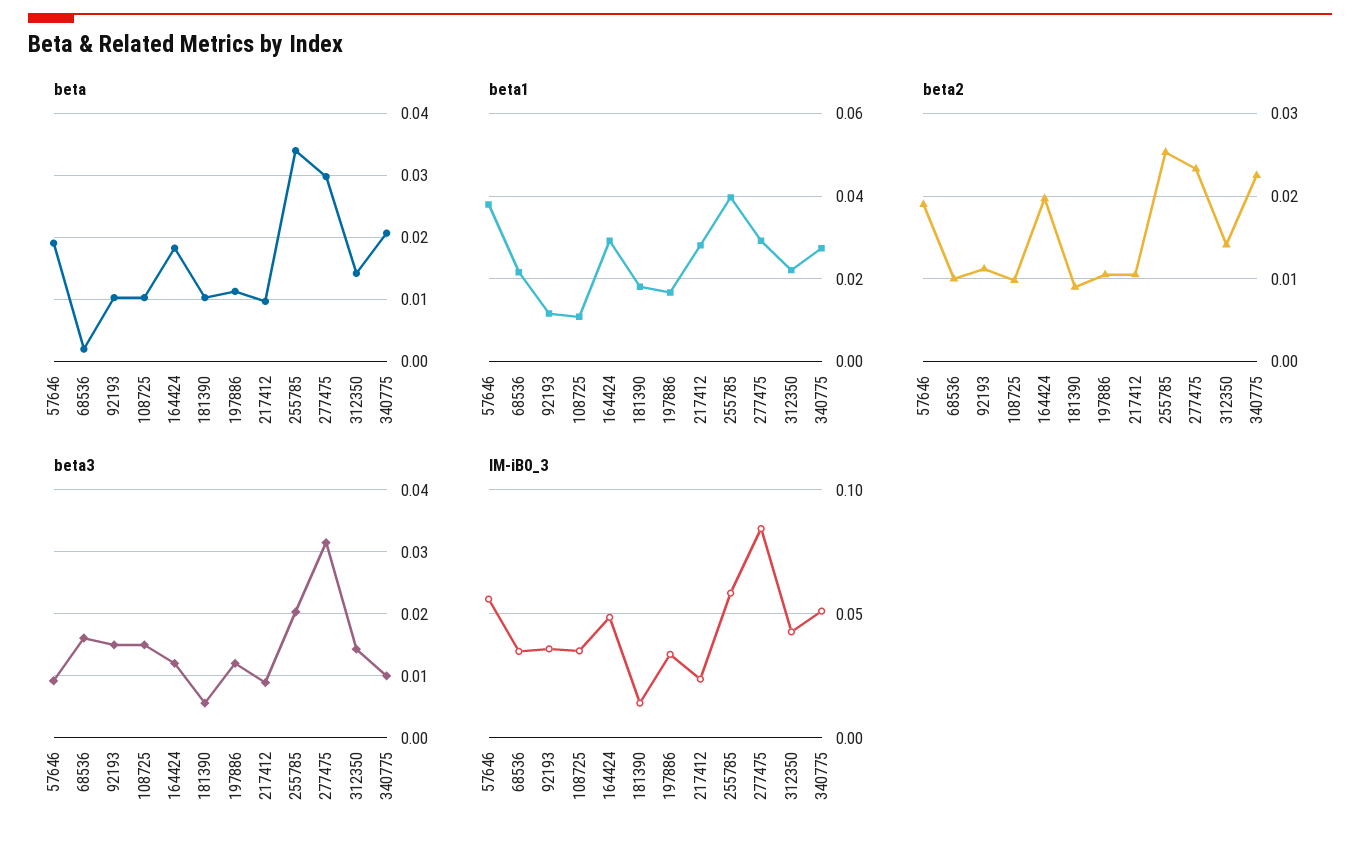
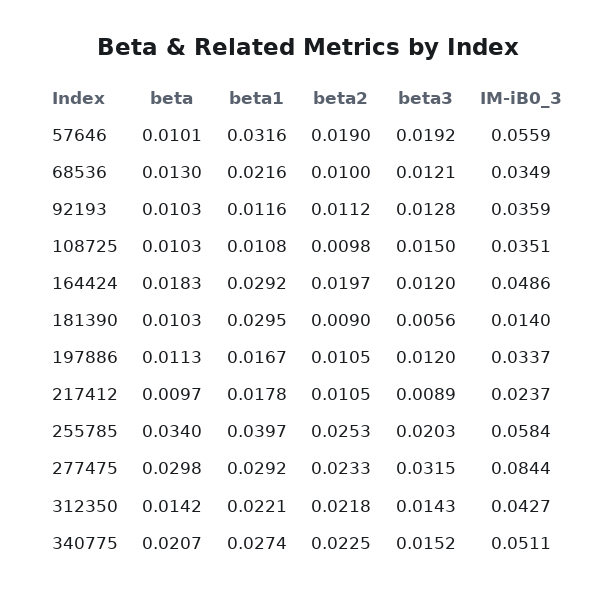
beta, 57646: 0.019 -> 0.0101
beta, 68536: 0.002 -> 0.013
beta1, 57646: 0.038 -> 0.0316
beta1, 181390: 0.018 -> 0.0295
beta1, 217412: 0.028 -> 0.0178
beta2, 312350: 0.014 -> 0.0218
beta3, 57646: 0.009 -> 0.0192
beta3, 68536: 0.016 -> 0.0121
beta3, 92193: 0.015 -> 0.0128
beta3, 340775: 0.01 -> 0.0152

